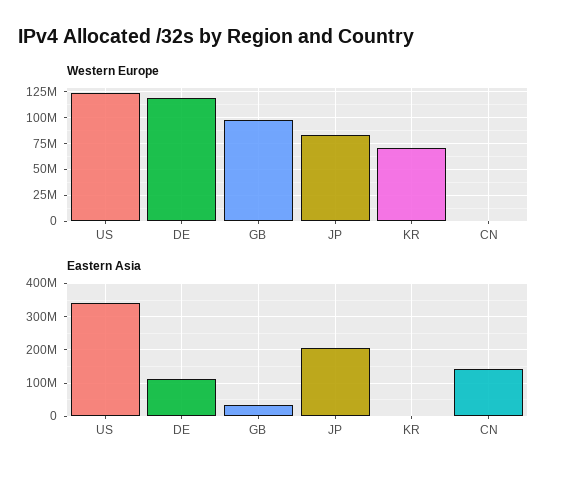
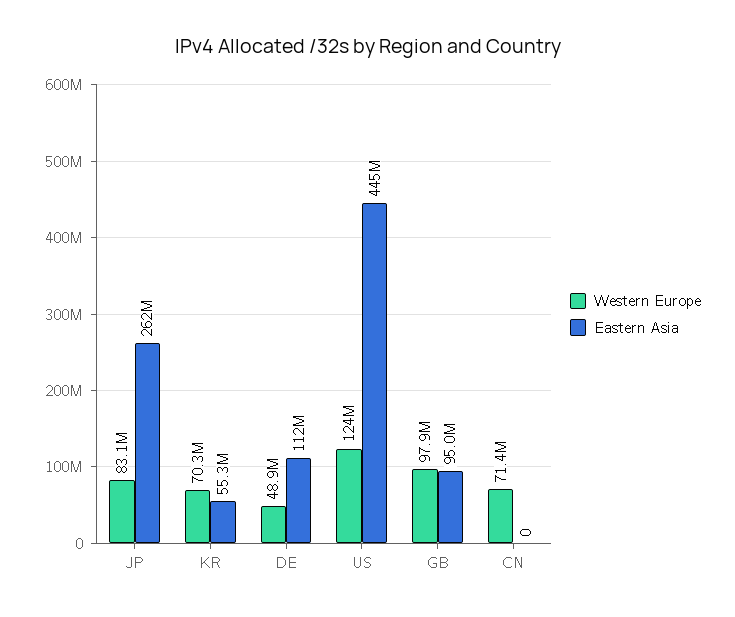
Western Europe, DE: 125000000 -> 48900000
Western Europe, CN: 0 -> 71400000
Eastern Asia, US: 340000000 -> 445000000
Eastern Asia, GB: 40000000 -> 95000000
Eastern Asia, JP: 200000000 -> 262000000
Eastern Asia, KR: 0 -> 55300000
Eastern Asia, CN: 140000000 -> 0

